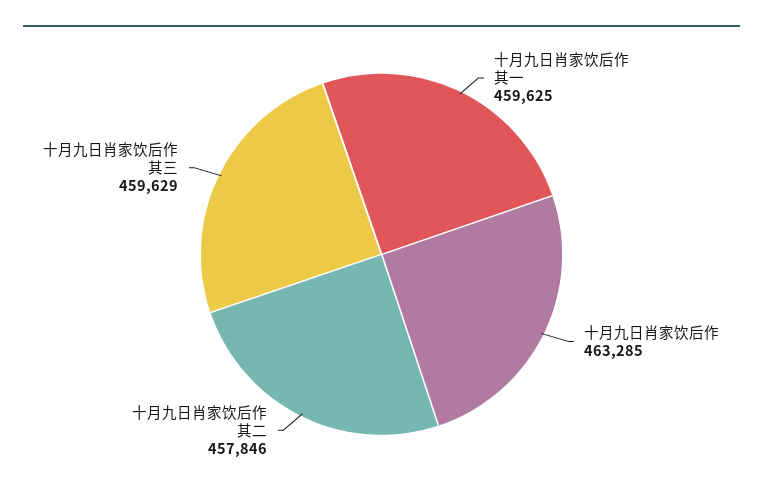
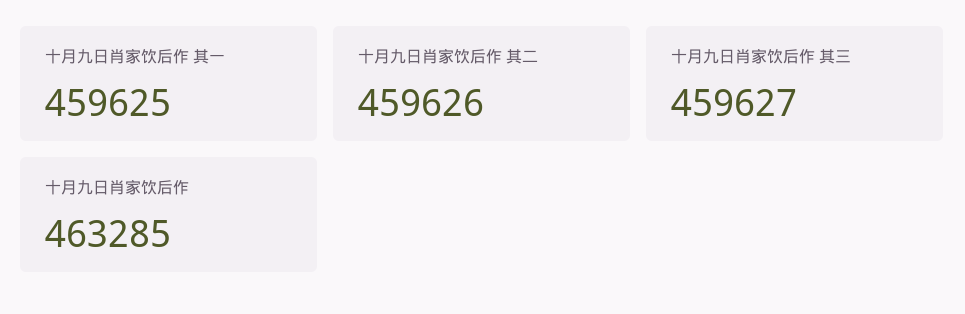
十月九日肖家饮后作 其二: 457846 -> 459626
十月九日肖家饮后作 其三: 459629 -> 459627

